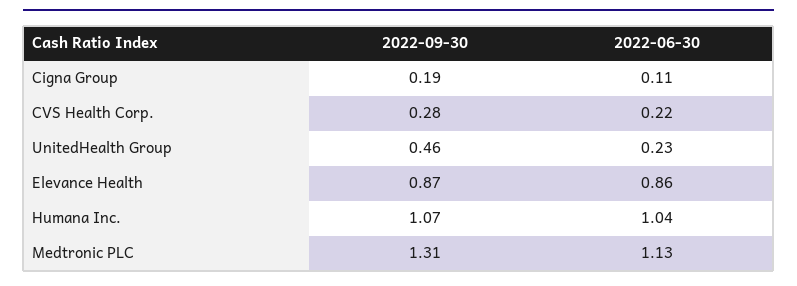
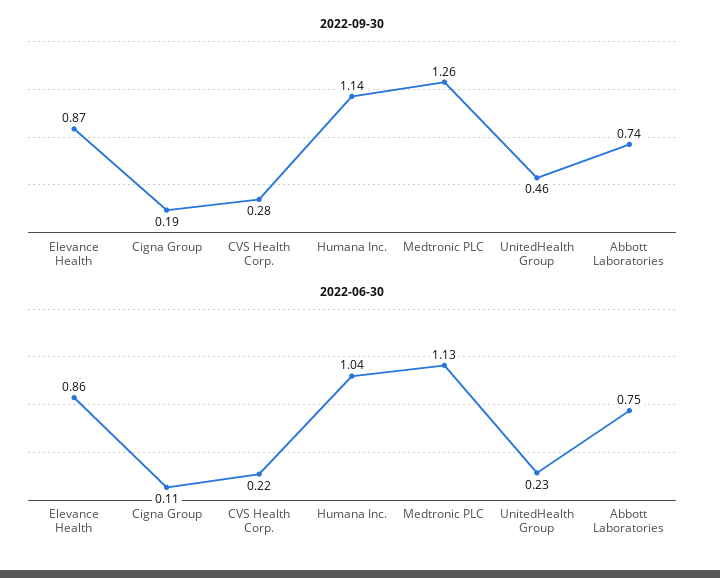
2022-09-30, Humana Inc.: 1.07 -> 1.14
2022-09-30, Medtronic PLC: 1.31 -> 1.26
2022-09-30, Abbott Laboratories: none -> 0.74
2022-06-30, Abbott Laboratories: none -> 0.75

